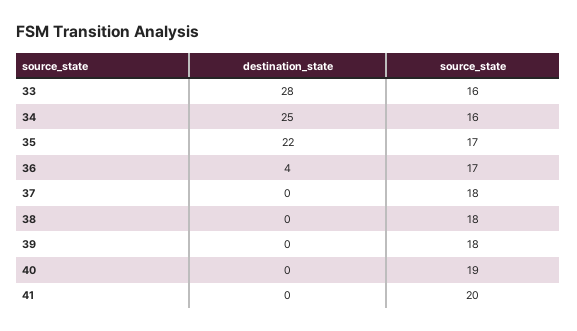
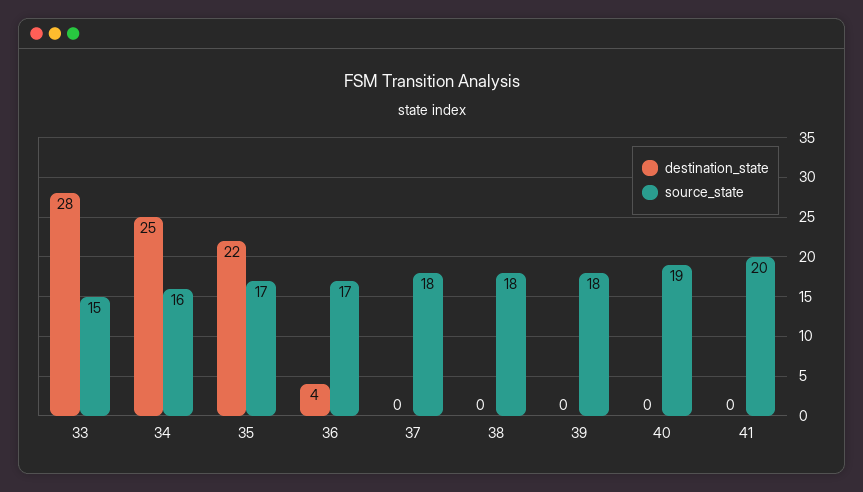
source_state, 33: 16 -> 15

